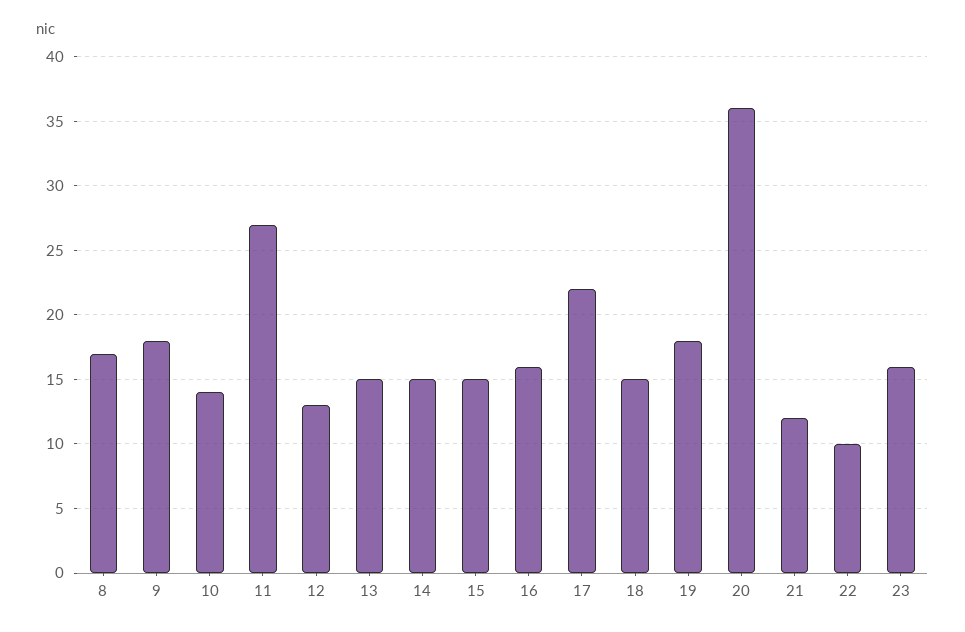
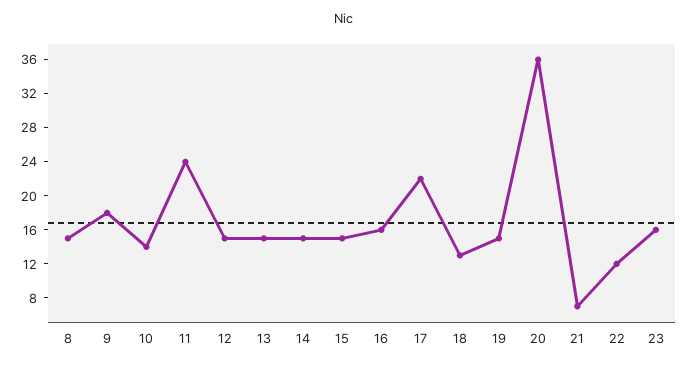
8: 17 -> 15
11: 27 -> 24
12: 13 -> 15
18: 15 -> 13
19: 18 -> 15
21: 12 -> 7
22: 10 -> 12

